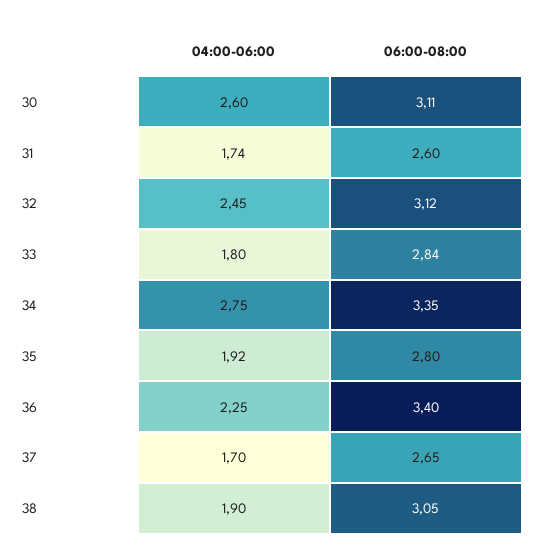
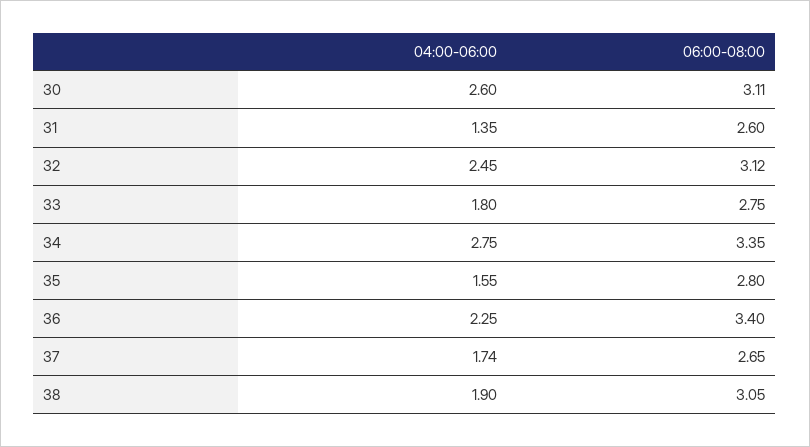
04:00-06:00, 31: 1.74 -> 1.35
06:00-08:00, 33: 2.84 -> 2.75
04:00-06:00, 35: 1.92 -> 1.55
04:00-06:00, 37: 1.7 -> 1.74

